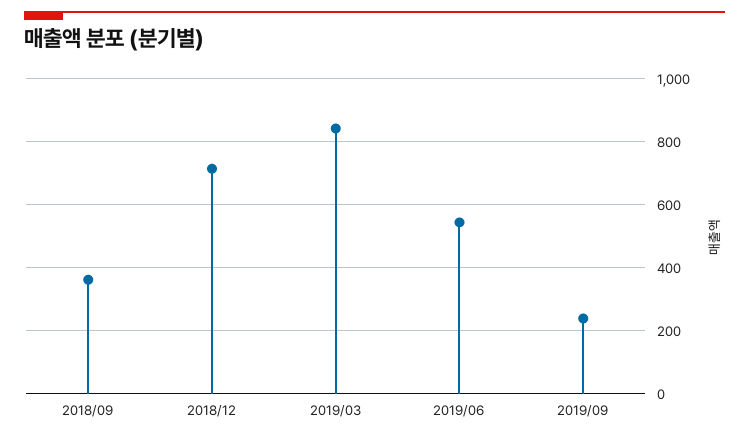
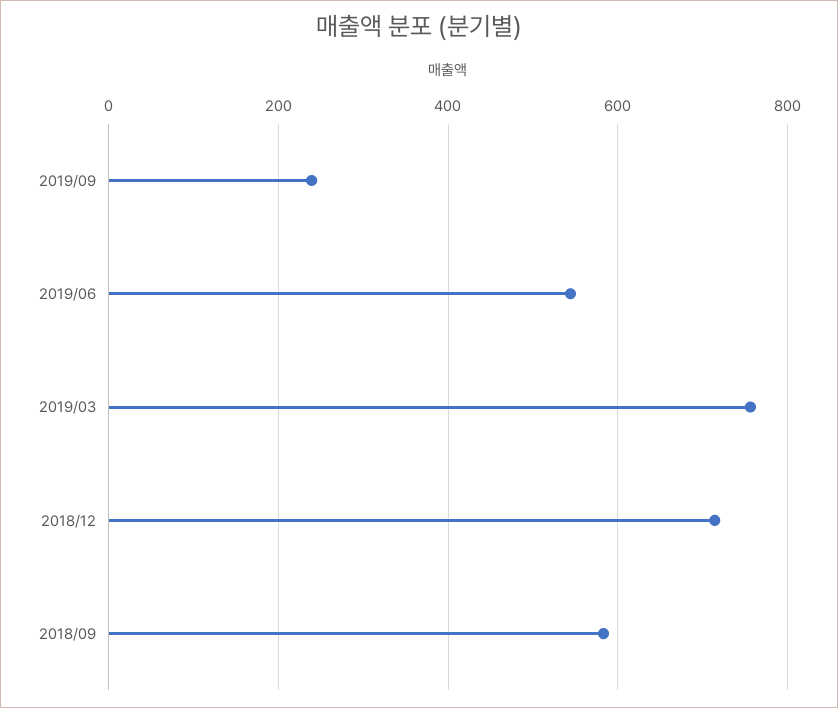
2018/09: 360 -> 580
2019/03: 840 -> 760

